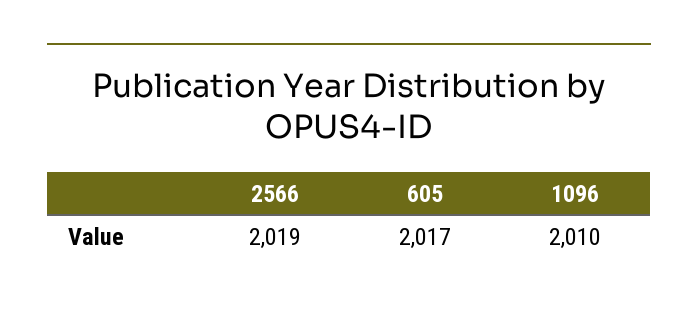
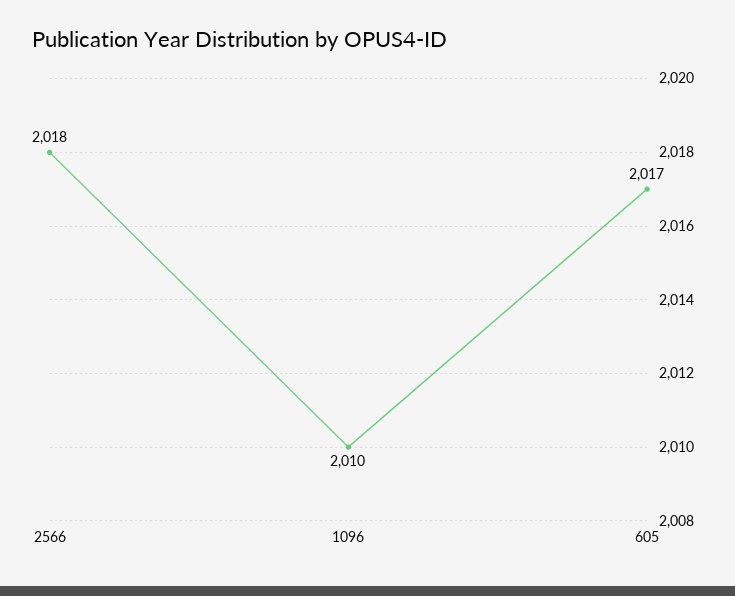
2566: 2019 -> 2018

